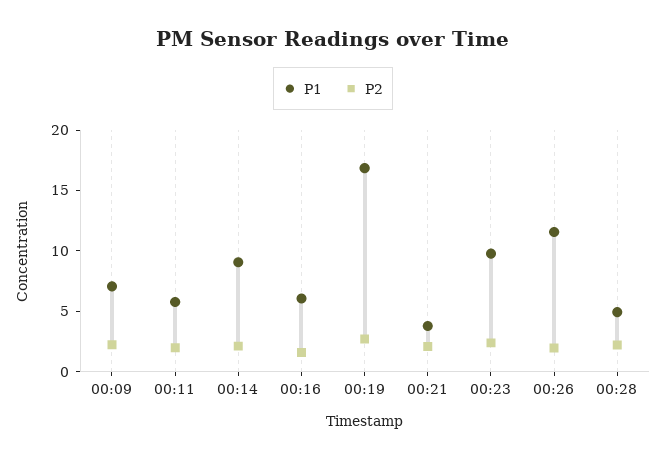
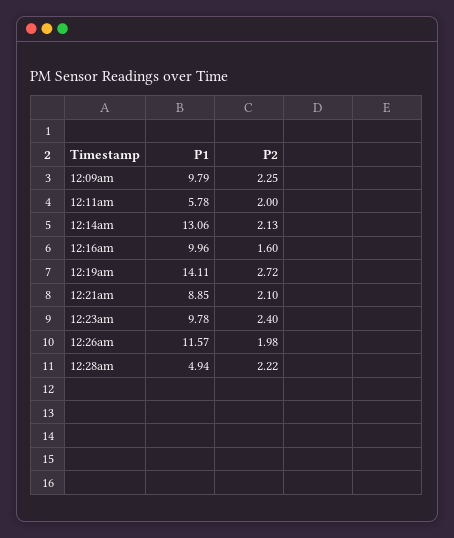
P1, 00:09: 7 -> 9.79
P1, 00:14: 9 -> 13.06
P1, 00:16: 6 -> 9.96
P1, 00:19: 17 -> 14.11
P1, 00:21: 4 -> 8.85

